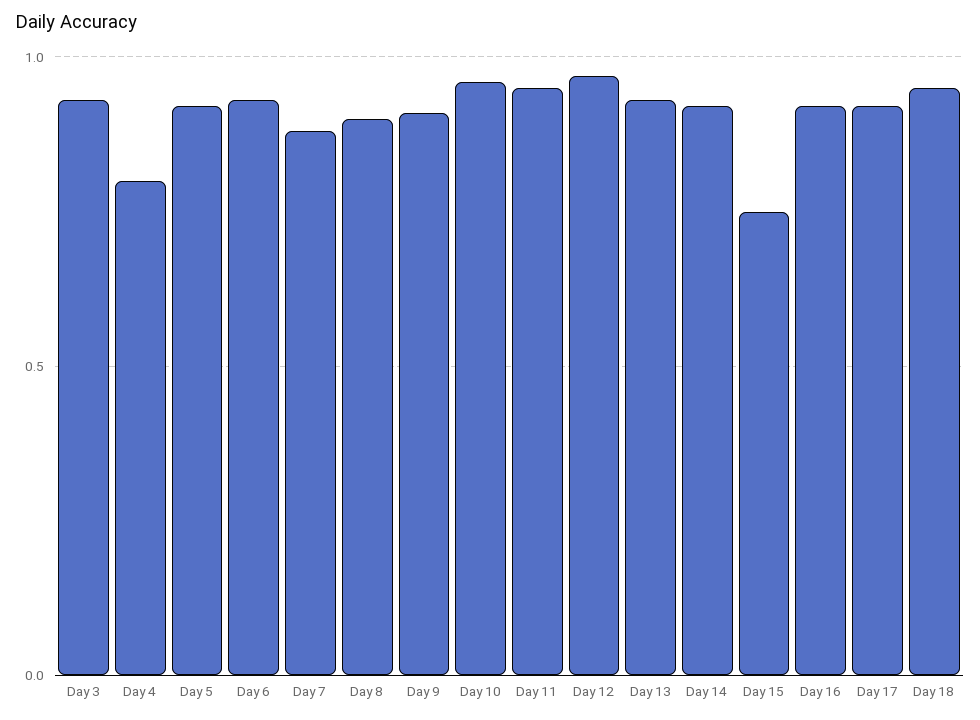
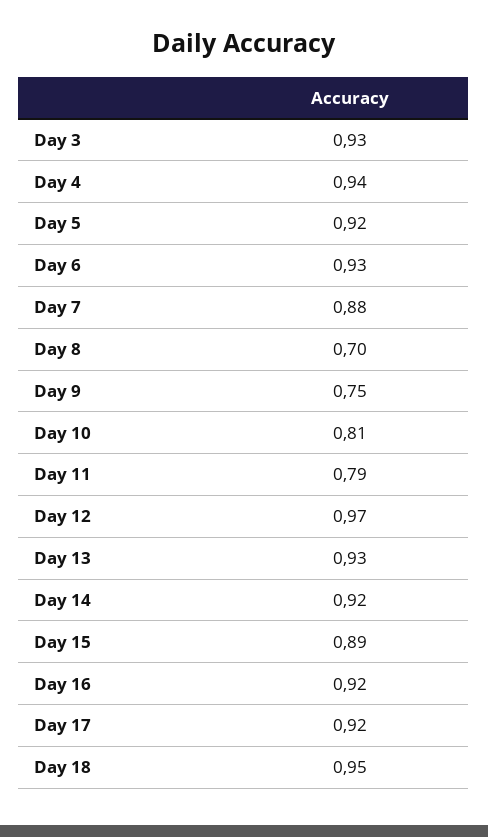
Day 4: 0.8 -> 0.94
Day 8: 0.9 -> 0.7
Day 9: 0.9 -> 0.75
Day 10: 0.95 -> 0.81
Day 11: 0.95 -> 0.79
Day 15: 0.75 -> 0.89

